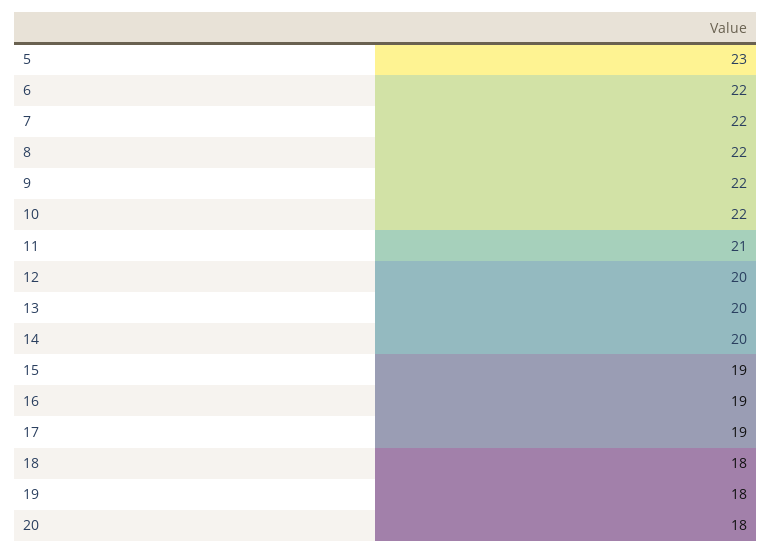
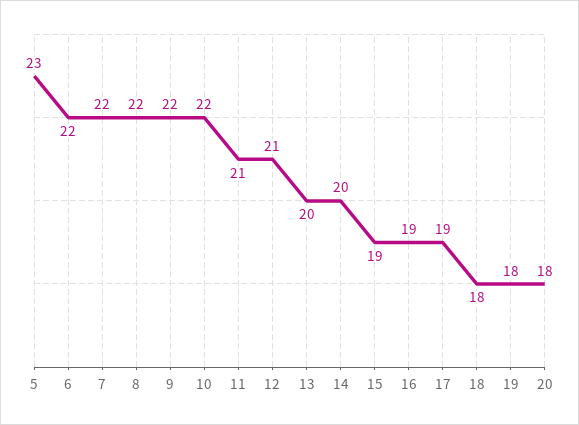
12: 20 -> 21

